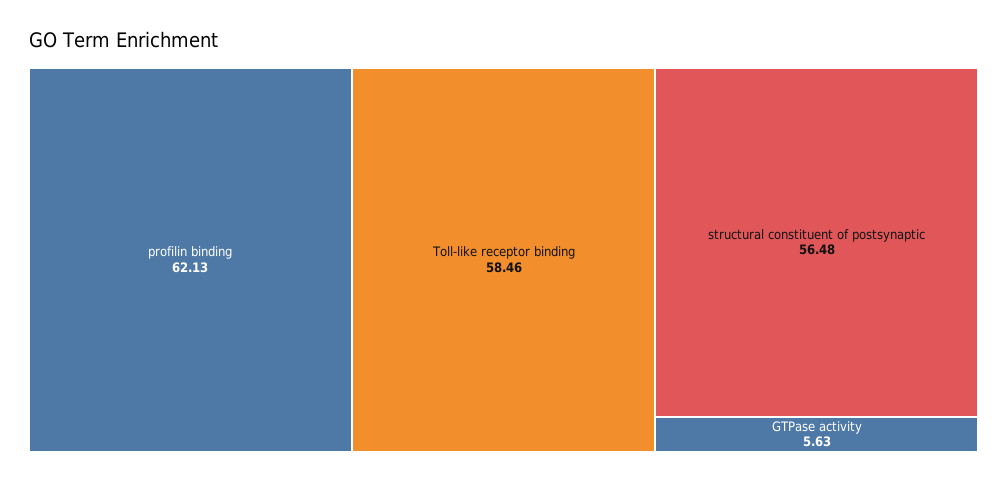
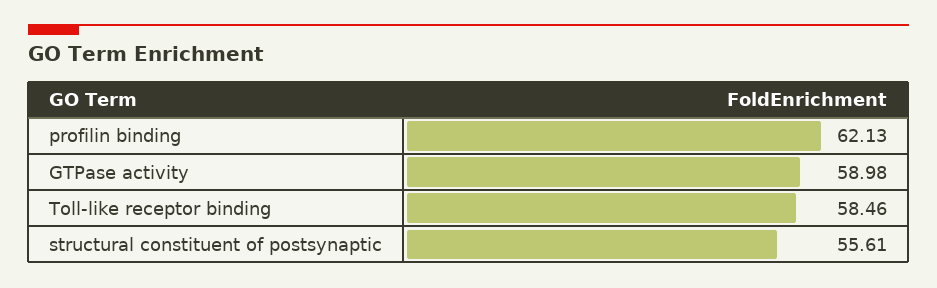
structural constituent of postsynaptic: 56.48 -> 55.61
GTPase activity: 5.63 -> 58.98

